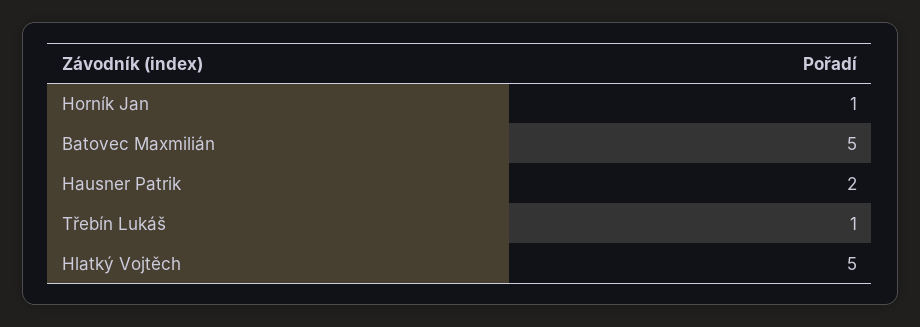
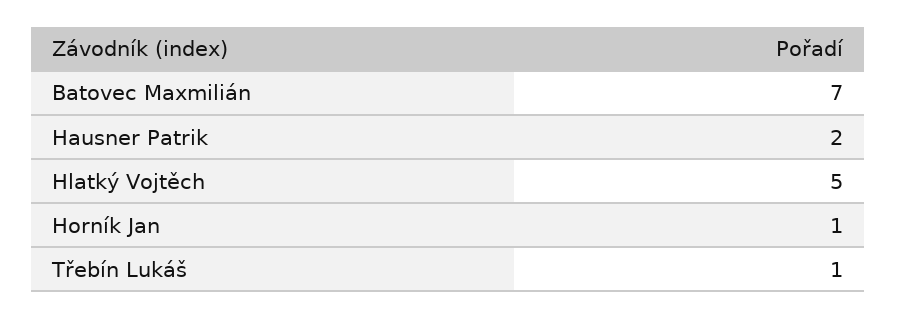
Batovec Maxmilián: 5 -> 7

